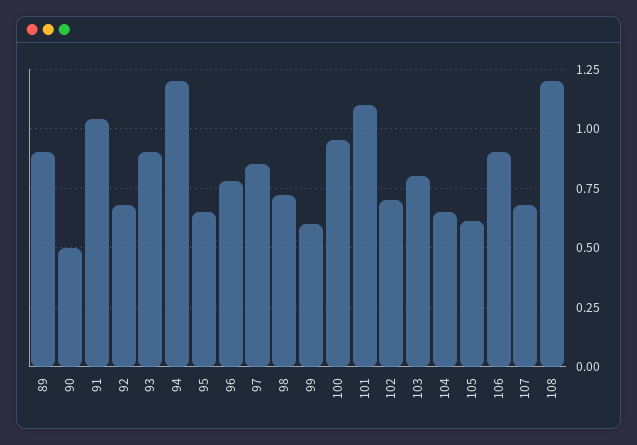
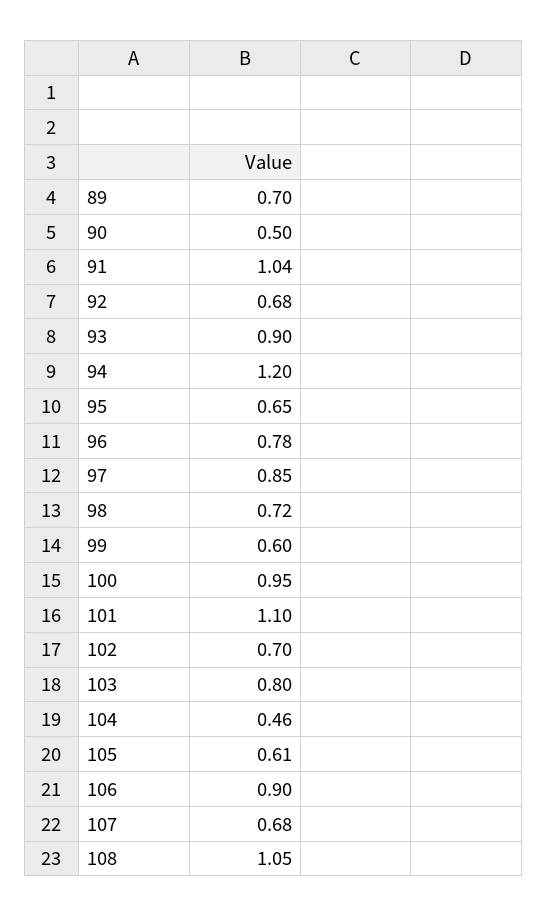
89: 0.9 -> 0.7
104: 0.65 -> 0.46
108: 1.2 -> 1.05

